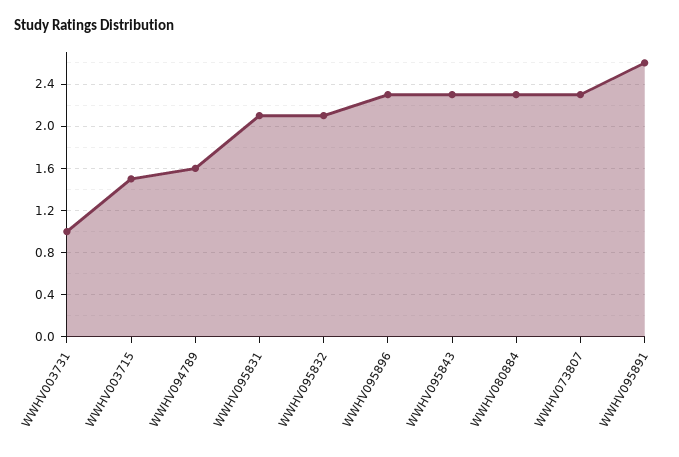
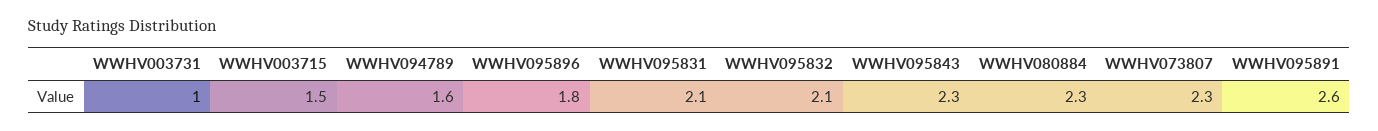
WWHV095896: 2.3 -> 1.8

